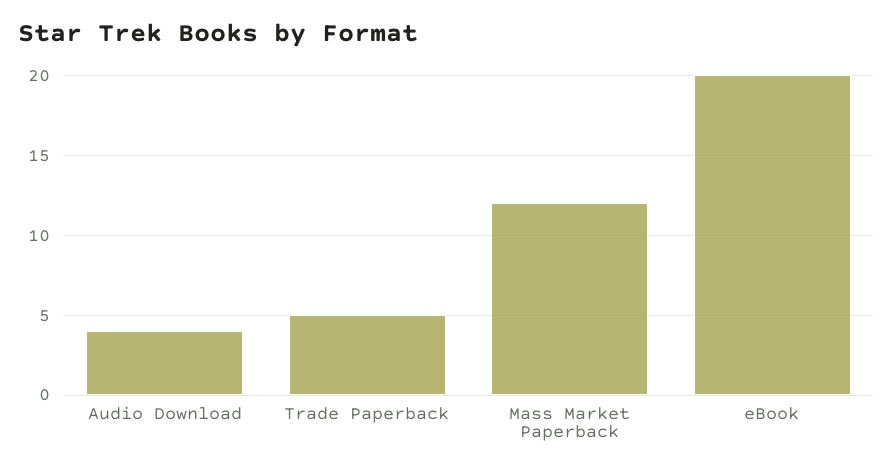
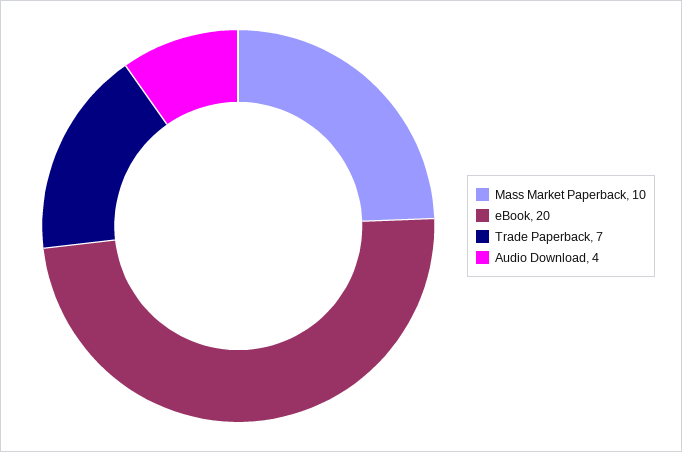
Trade Paperback: 5 -> 7
Mass Market Paperback: 12 -> 10

